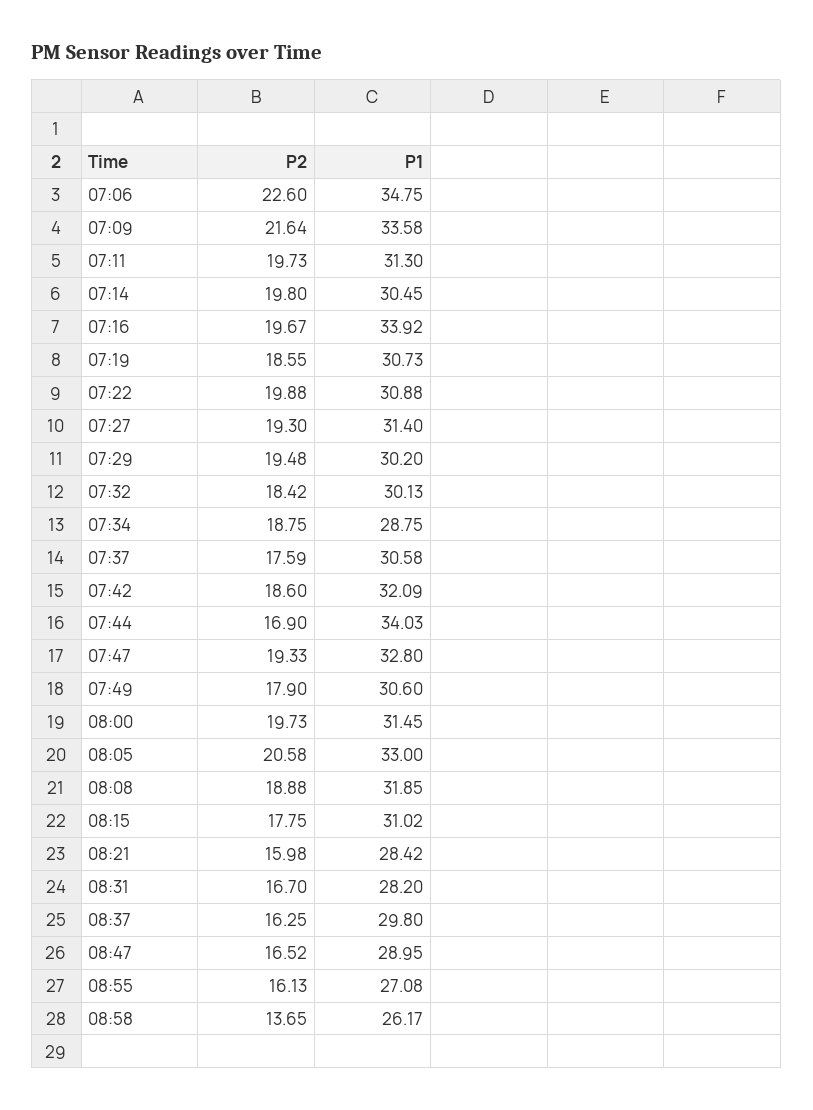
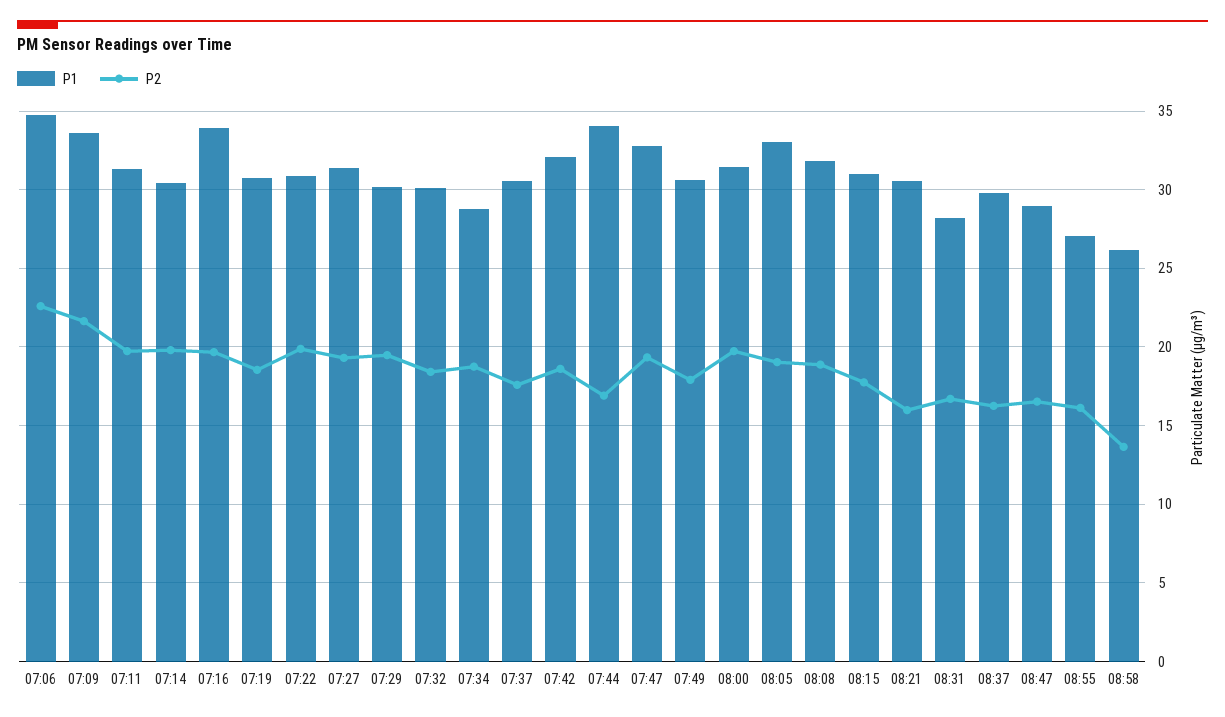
P2, 08:05: 20.58 -> 19
P1, 08:21: 28.42 -> 30.5

